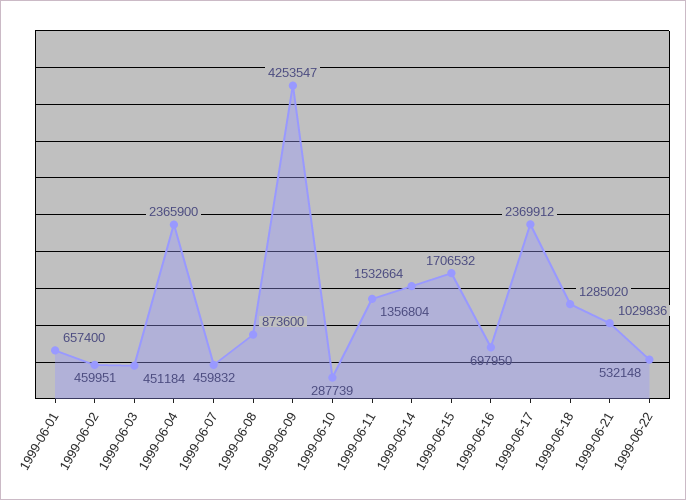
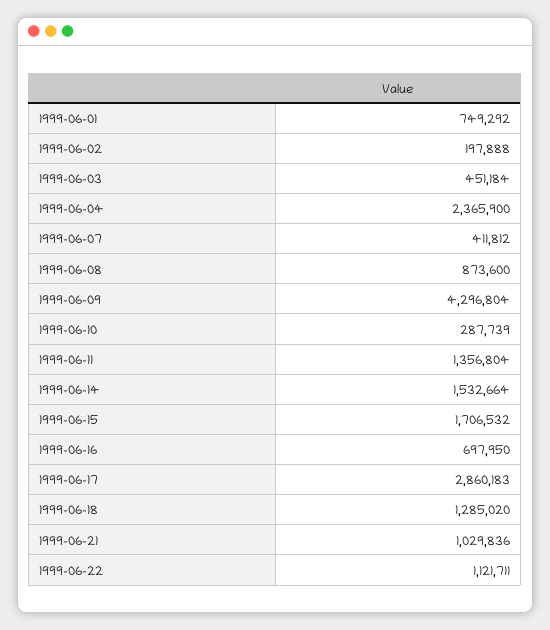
1999-06-01: 657400 -> 749292
1999-06-02: 459951 -> 197888
1999-06-07: 459832 -> 411812
1999-06-09: 4253547 -> 4296804
1999-06-17: 2369912 -> 2860183
1999-06-22: 532148 -> 1121711

